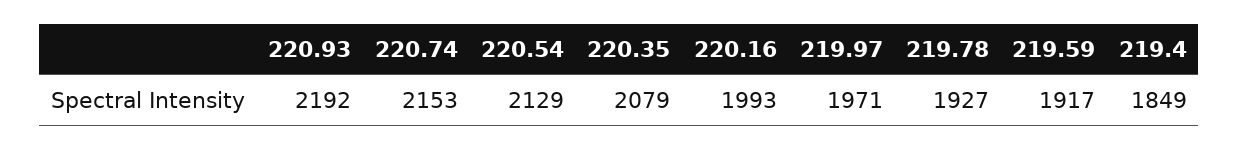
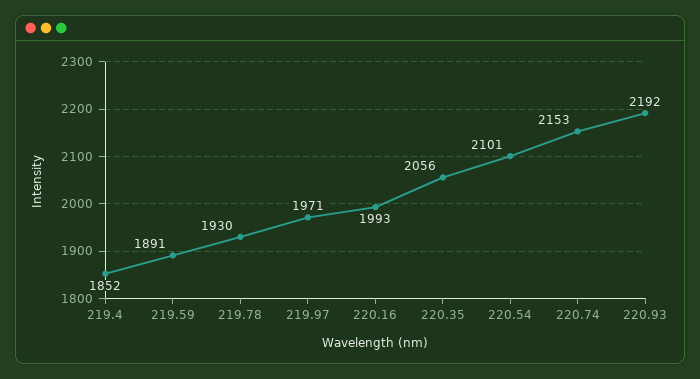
220.54: 2129 -> 2101
220.35: 2079 -> 2056
219.78: 1927 -> 1930
219.59: 1917 -> 1891
219.4: 1849 -> 1852

